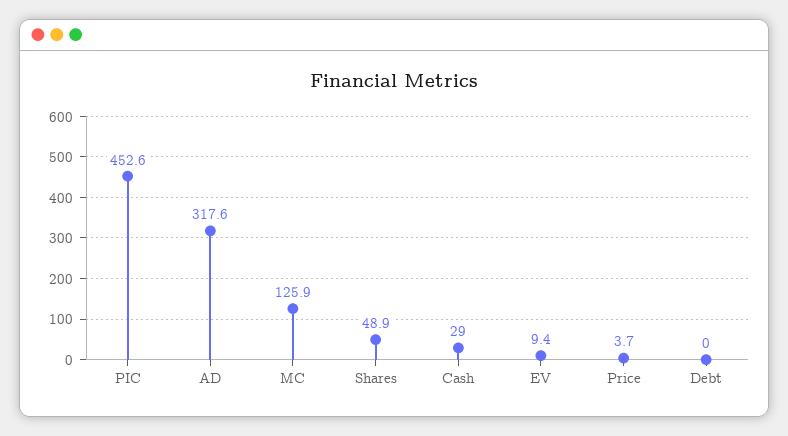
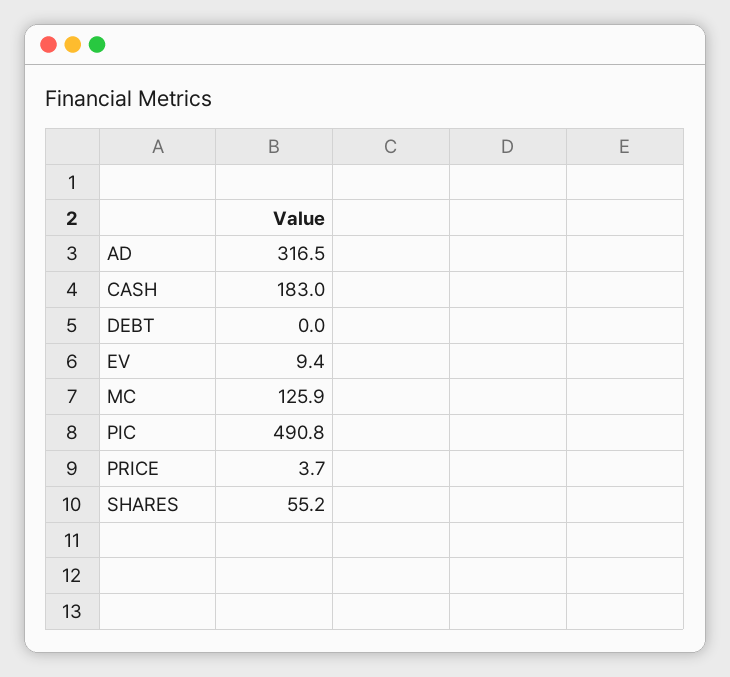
PIC: 452.6 -> 490.8
AD: 317.6 -> 316.5
Shares: 48.9 -> 55.2
Cash: 29 -> 183

